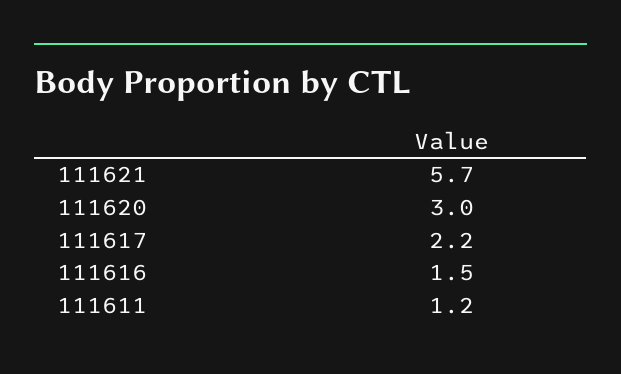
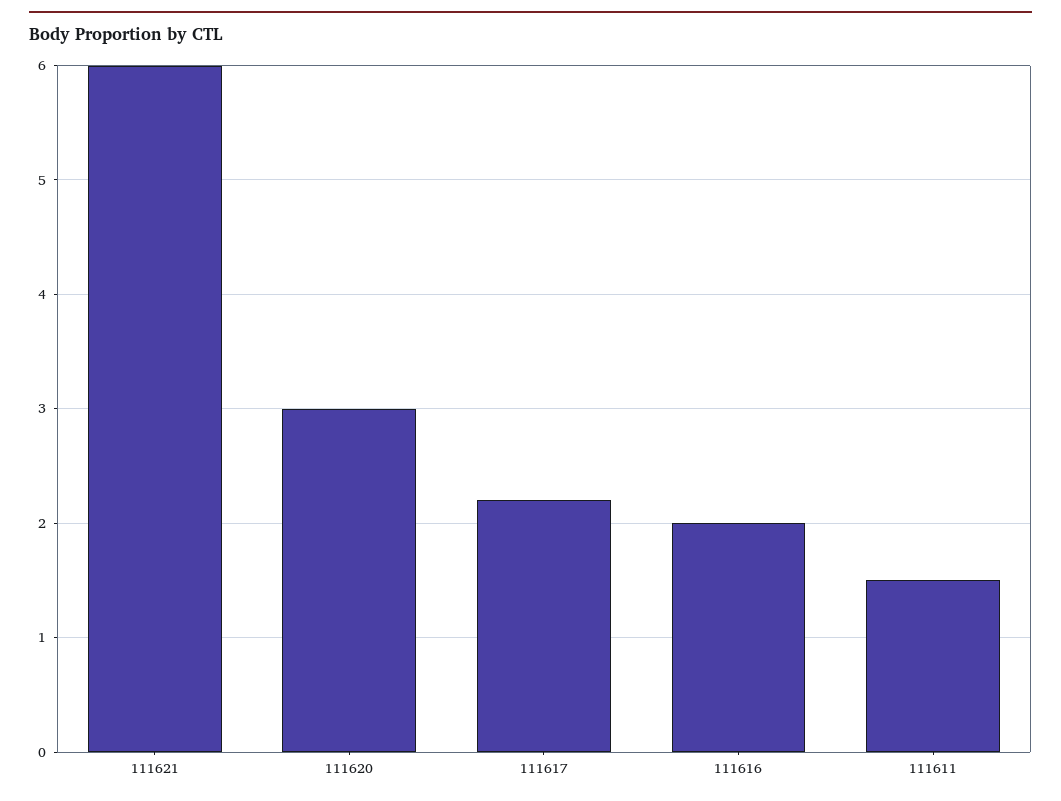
111621: 5.7 -> 6
111616: 1.5 -> 2
111611: 1.2 -> 1.5

